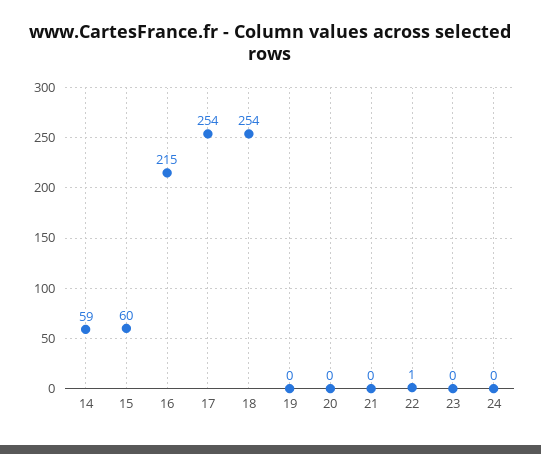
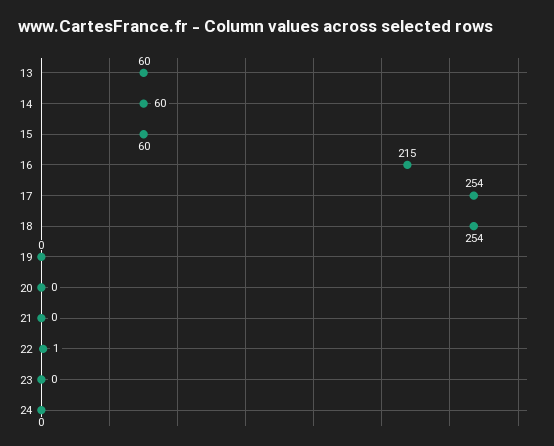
14: 59 -> 60
13: none -> 60

